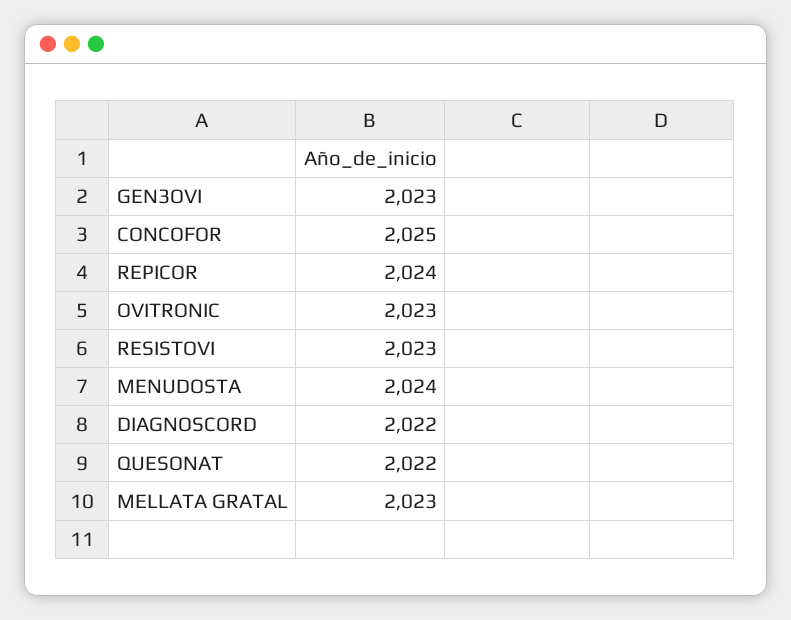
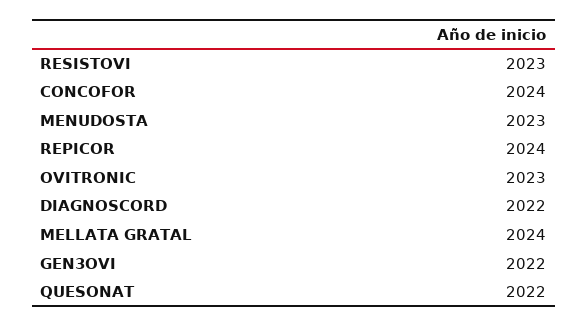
GEN3OVI: 2023 -> 2022
CONCOFOR: 2025 -> 2024
MENUDOSTA: 2024 -> 2023
MELLATA GRATAL: 2023 -> 2024

